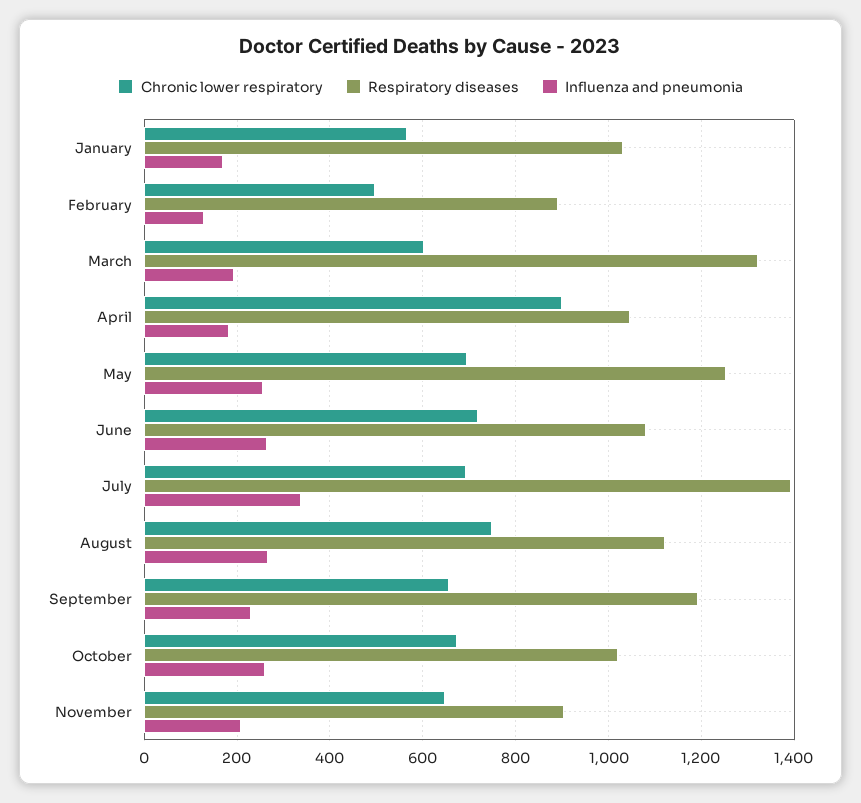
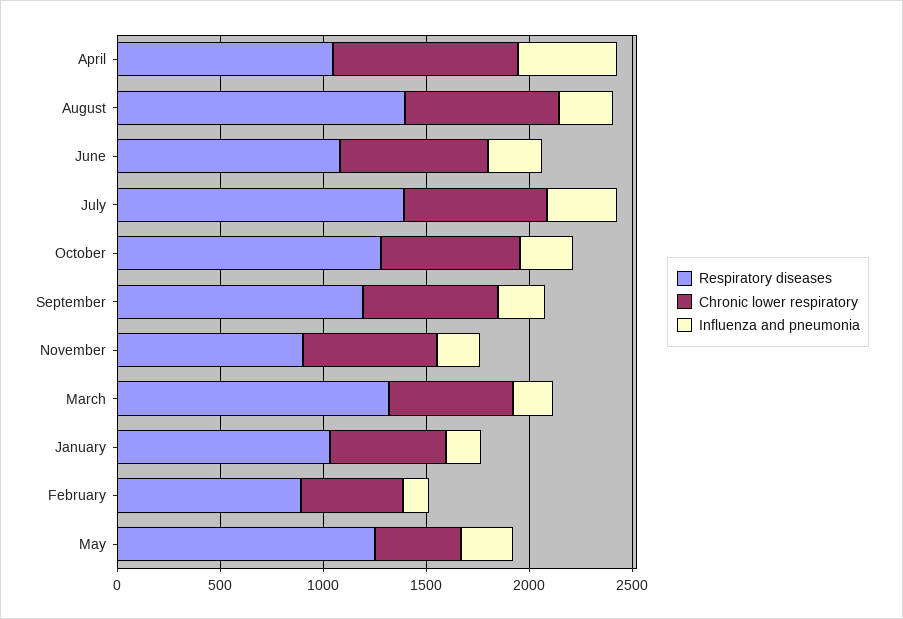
Influenza and pneumonia, April: 180 -> 500
Chronic lower respiratory, May: 700 -> 400
Respiratory diseases, August: 1120 -> 1400
Respiratory diseases, October: 1020 -> 1300

